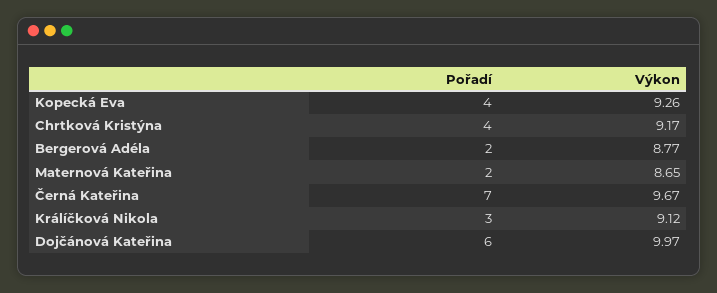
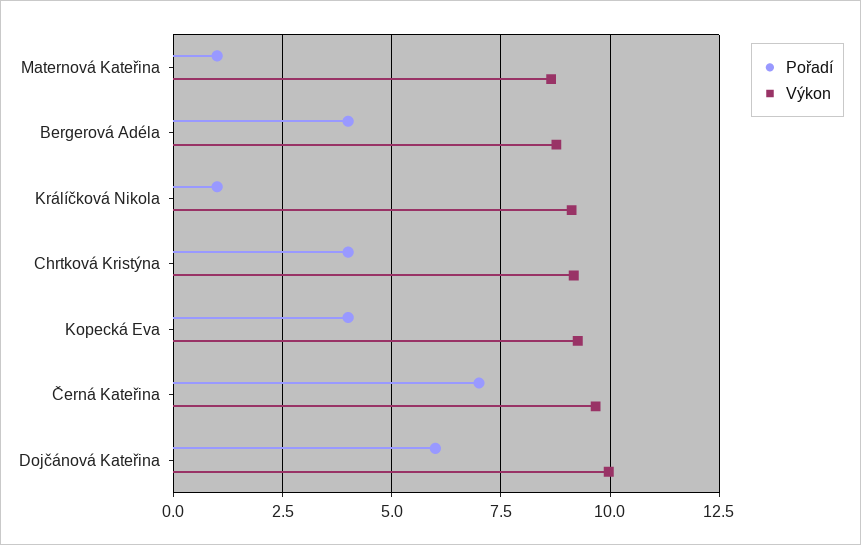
Pořadí, Bergerová Adéla: 2 -> 4
Pořadí, Maternová Kateřina: 2 -> 1
Pořadí, Králíčková Nikola: 3 -> 1

